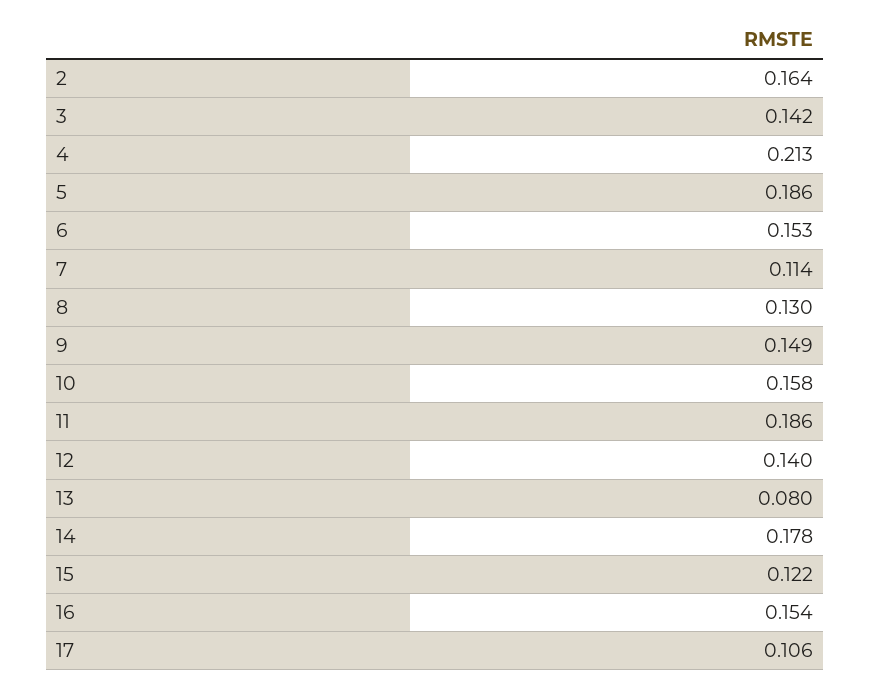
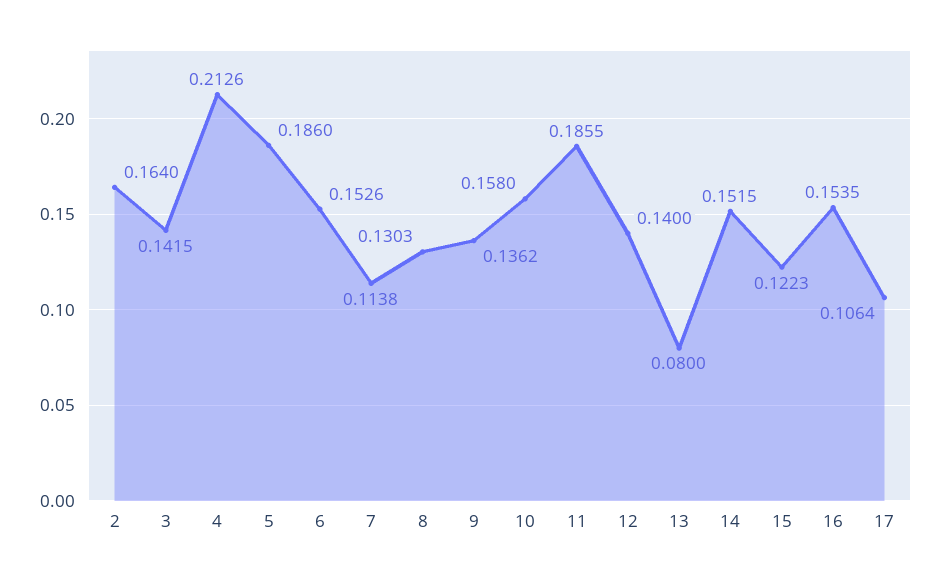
9: 0.149 -> 0.1362
14: 0.178 -> 0.1515

